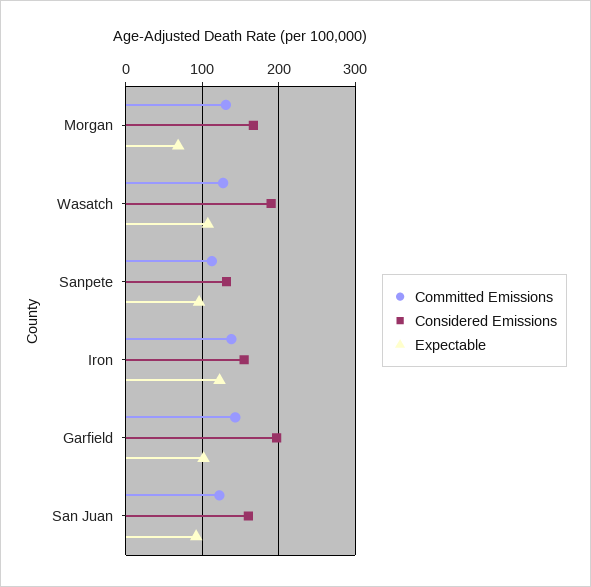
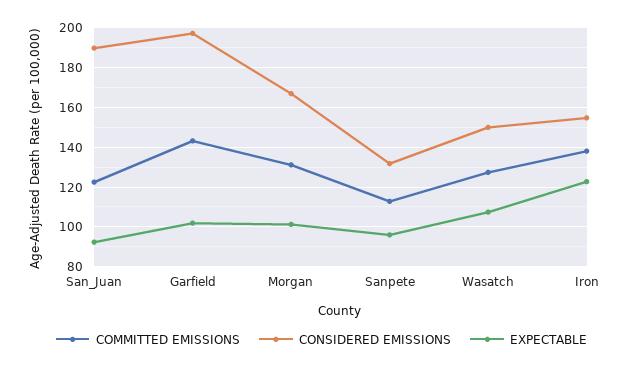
Expectable, Morgan: 70 -> 100
Considered Emissions, Wasatch: 190 -> 150
Considered Emissions, San Juan: 160 -> 190

